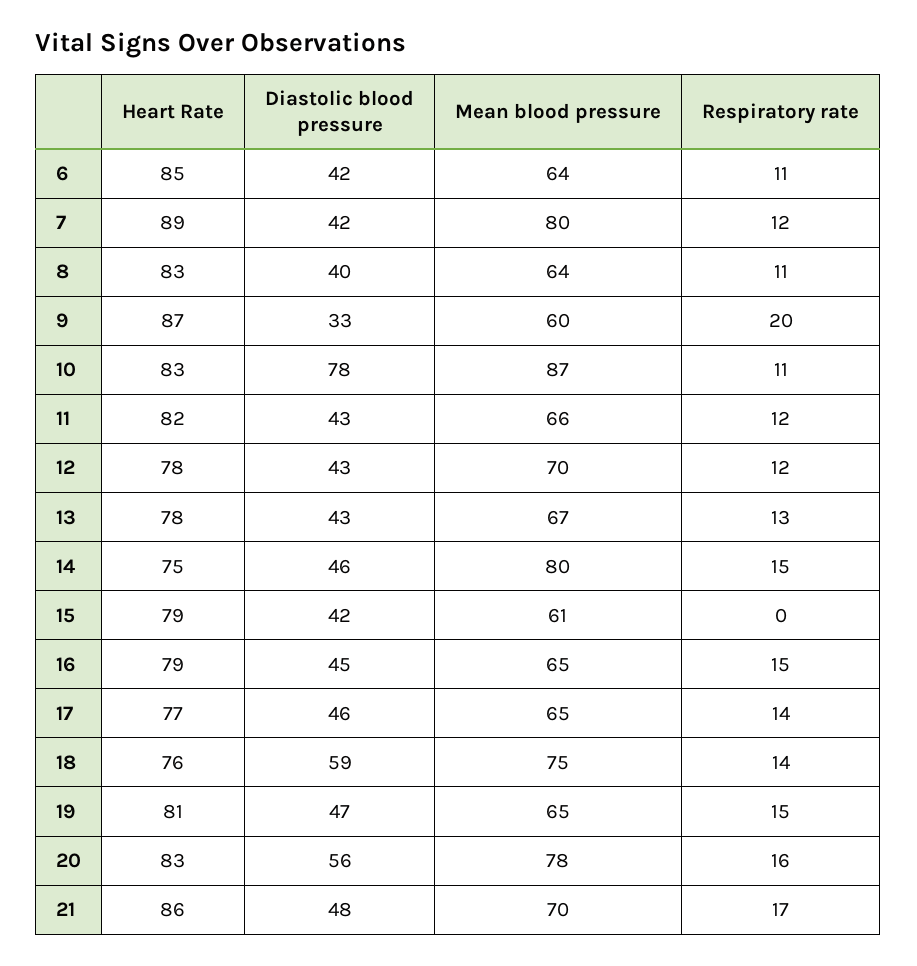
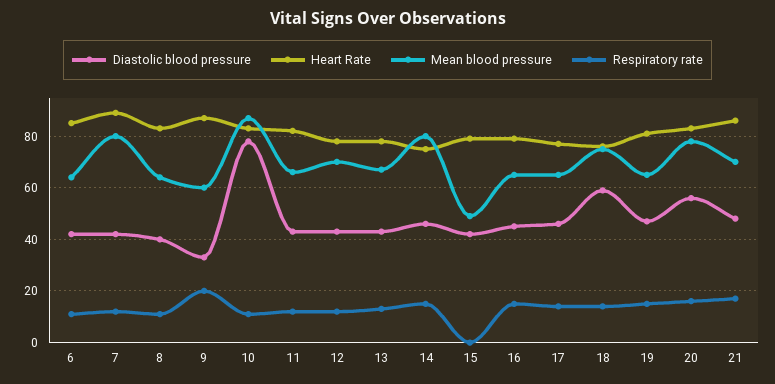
Mean blood pressure, 15: 61 -> 50

